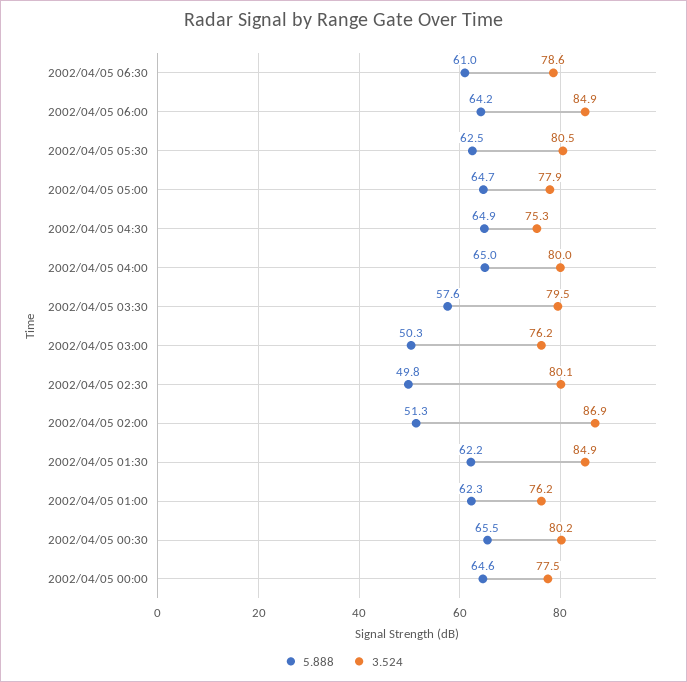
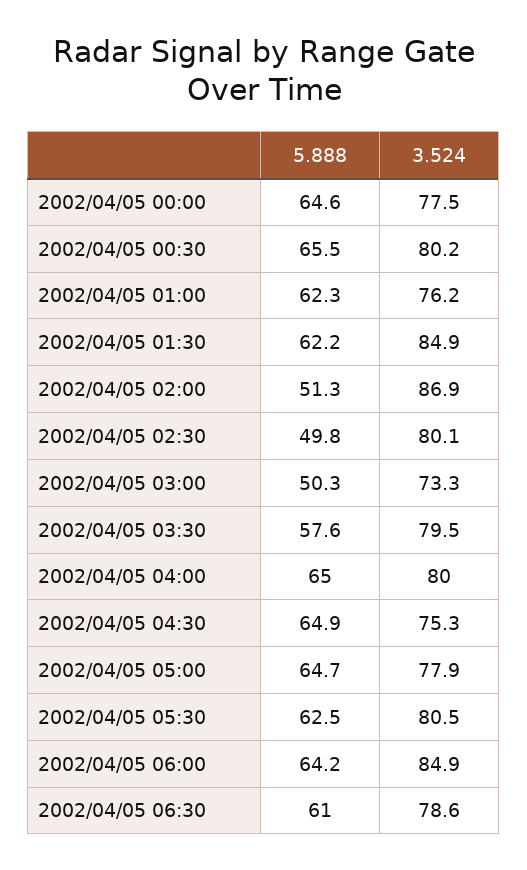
3.524, 2002/04/05 03:00: 76.2 -> 73.3

